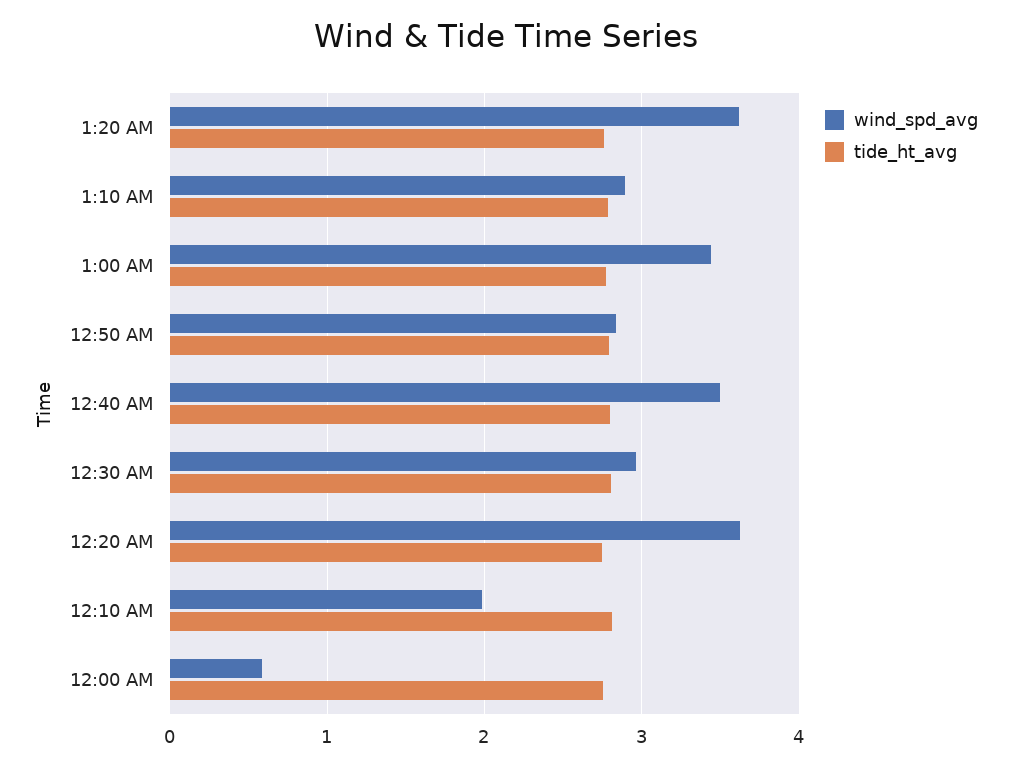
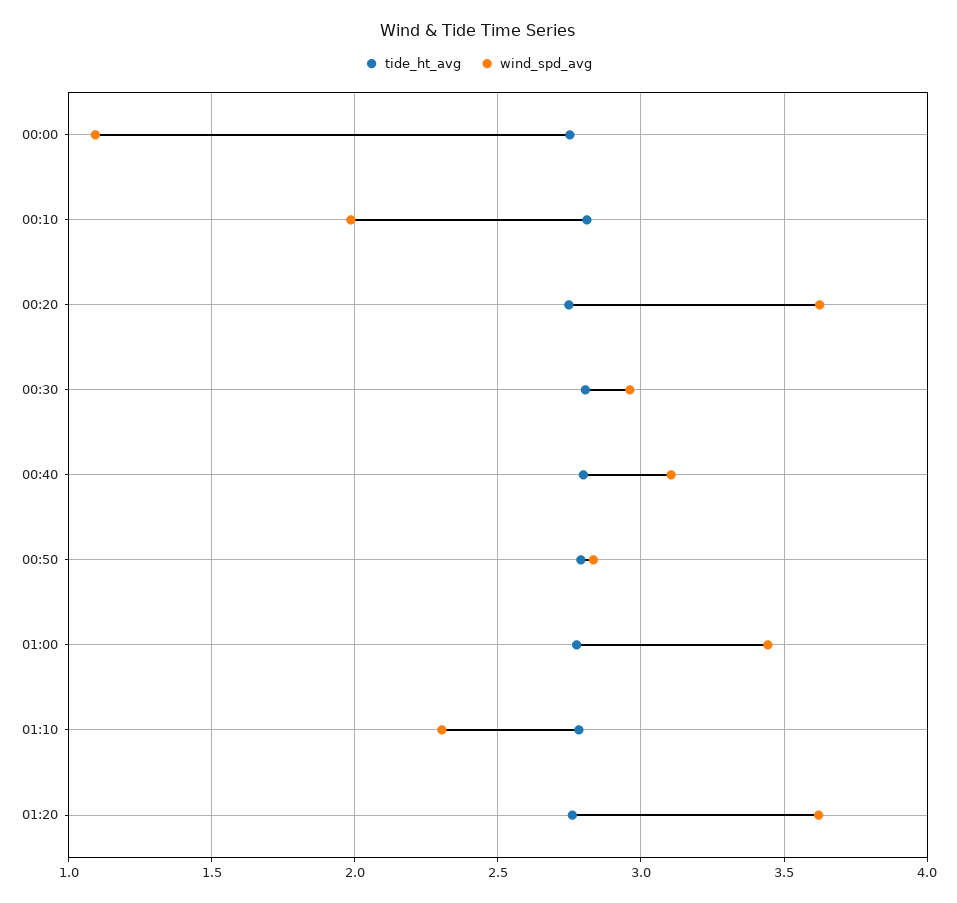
wind_spd_avg, 1:10 AM: 2.9 -> 2.3
wind_spd_avg, 12:40 AM: 3.5 -> 3.1
wind_spd_avg, 12:00 AM: 0.6 -> 1.1

